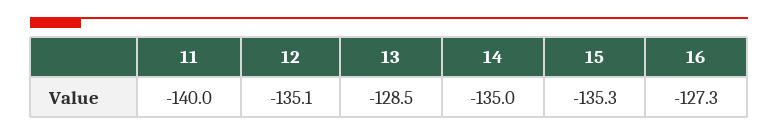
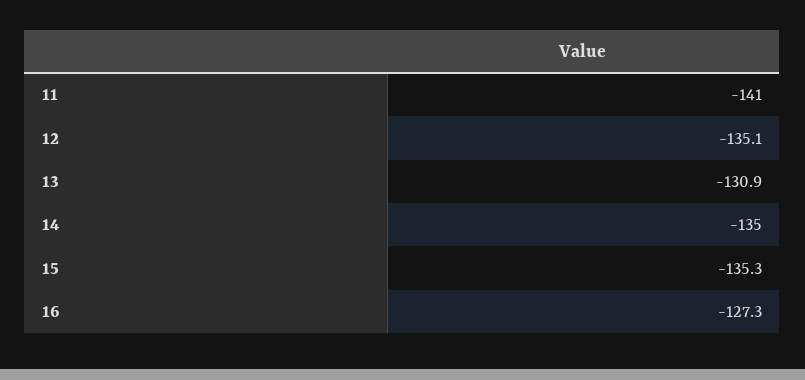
11: -140 -> -141
13: -128.5 -> -130.9

